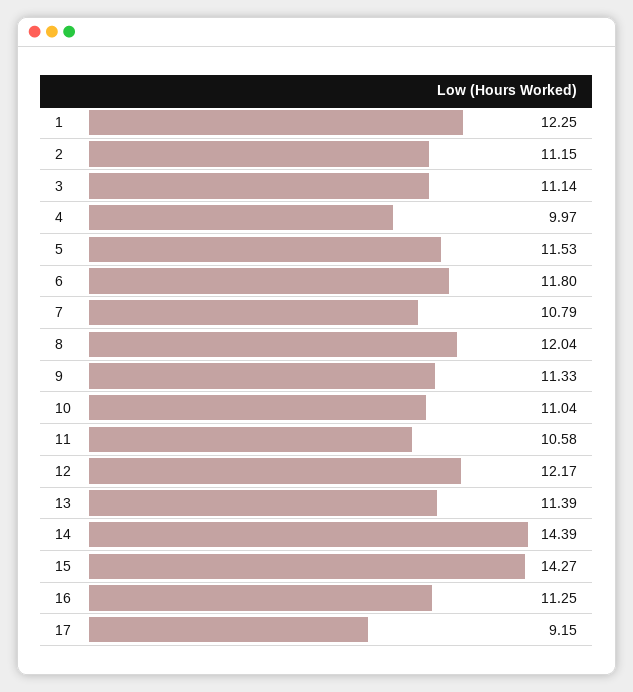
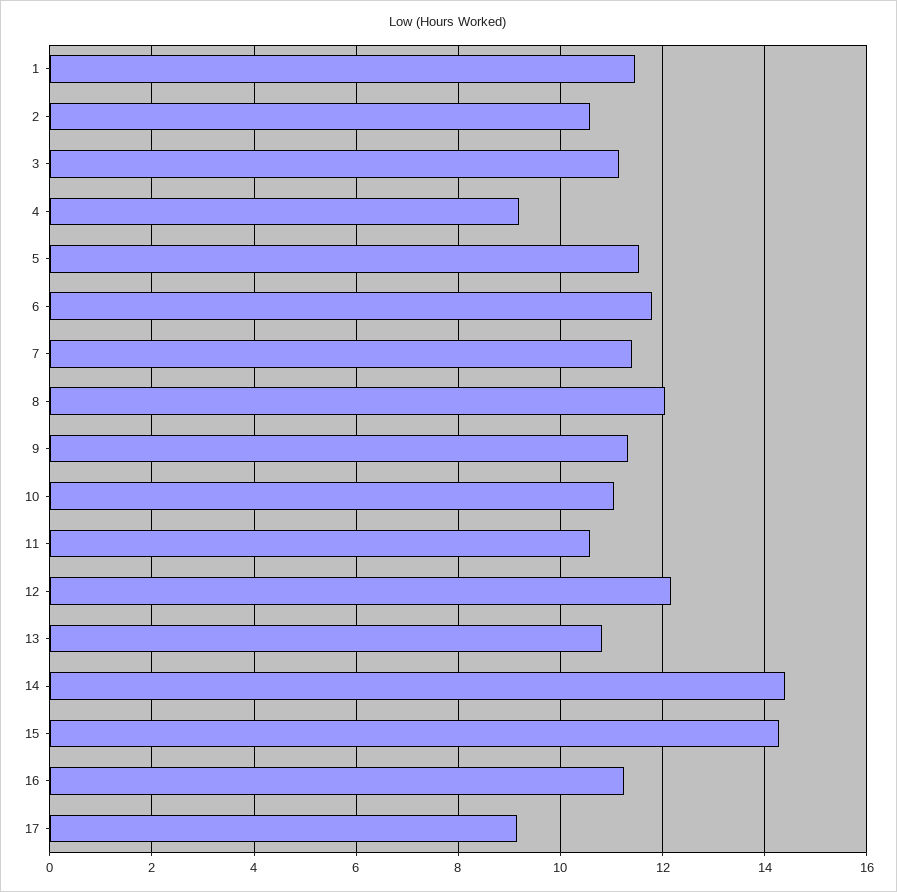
1: 12.25 -> 11.4
2: 11.15 -> 10.6
4: 9.97 -> 9.2
7: 10.79 -> 11.4
13: 11.39 -> 10.8

